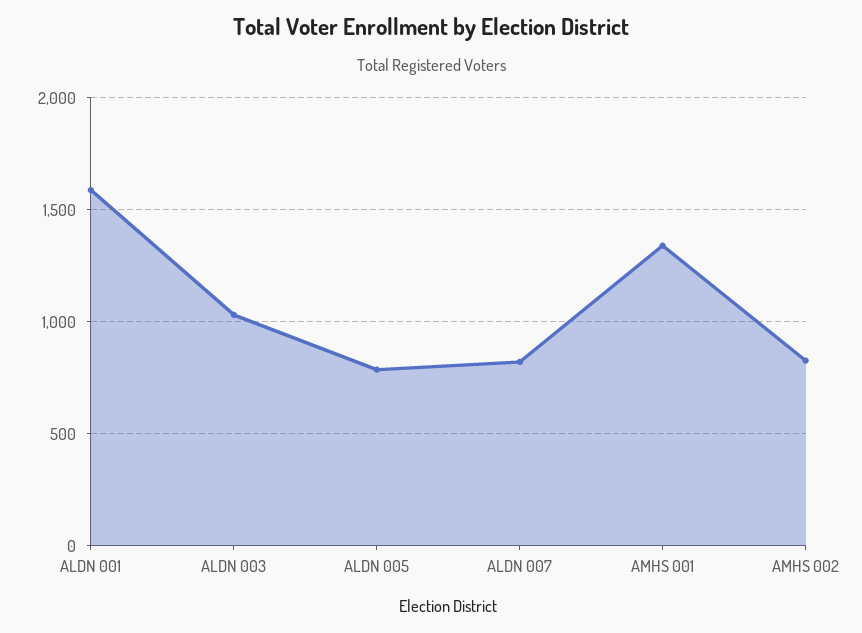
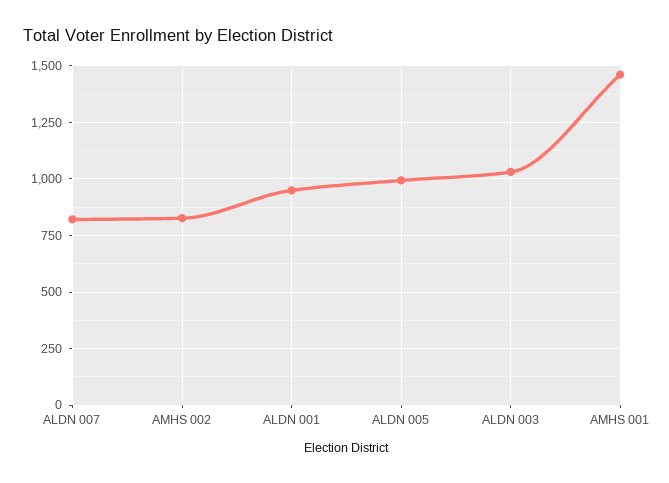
ALDN 001: 1600 -> 950
ALDN 005: 800 -> 1000
AMHS 001: 1350 -> 1450

